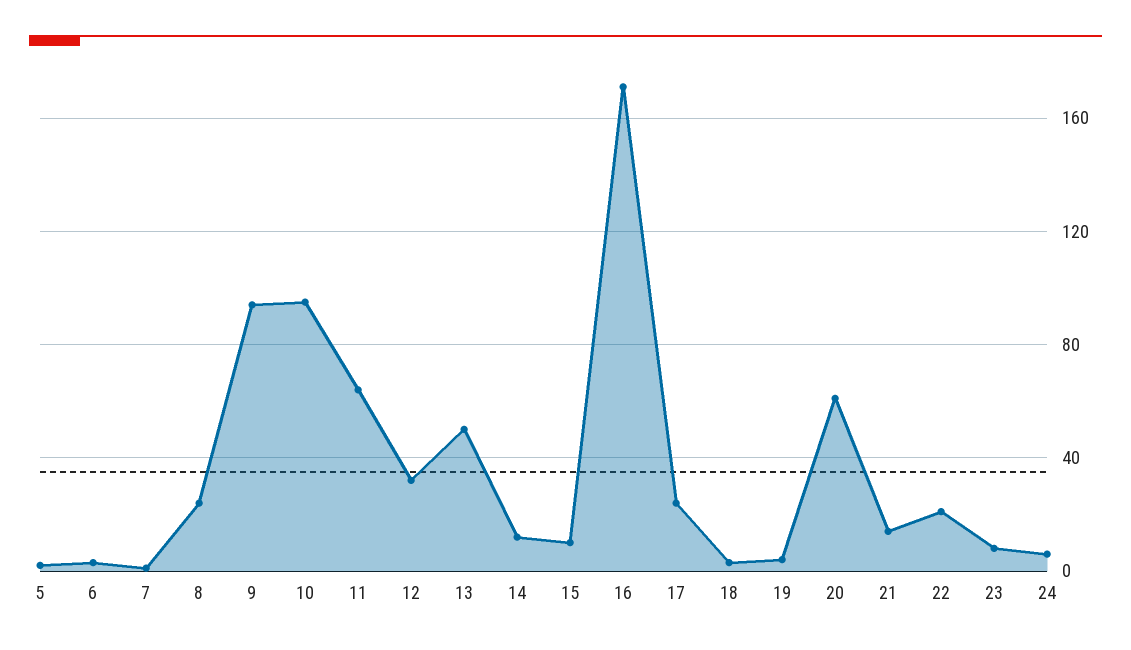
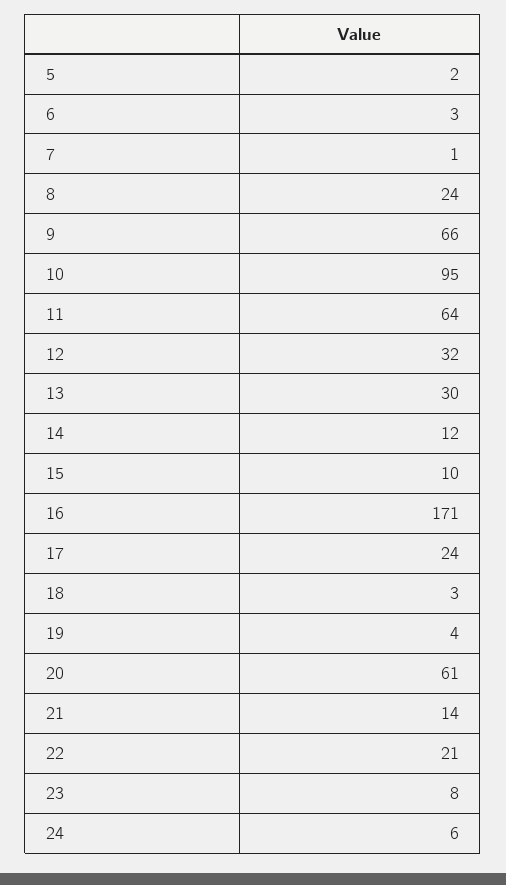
9: 95 -> 66
13: 50 -> 30

